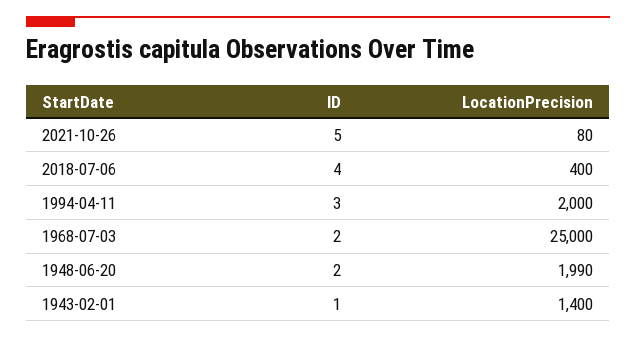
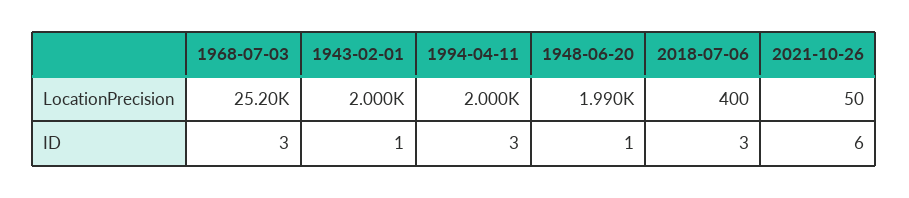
ID, 2021-10-26: 5 -> 6
LocationPrecision, 2021-10-26: 80 -> 50
ID, 2018-07-06: 4 -> 3
ID, 1968-07-03: 2 -> 3
LocationPrecision, 1968-07-03: 25000 -> 25200
ID, 1948-06-20: 2 -> 1
LocationPrecision, 1943-02-01: 1400 -> 2000

